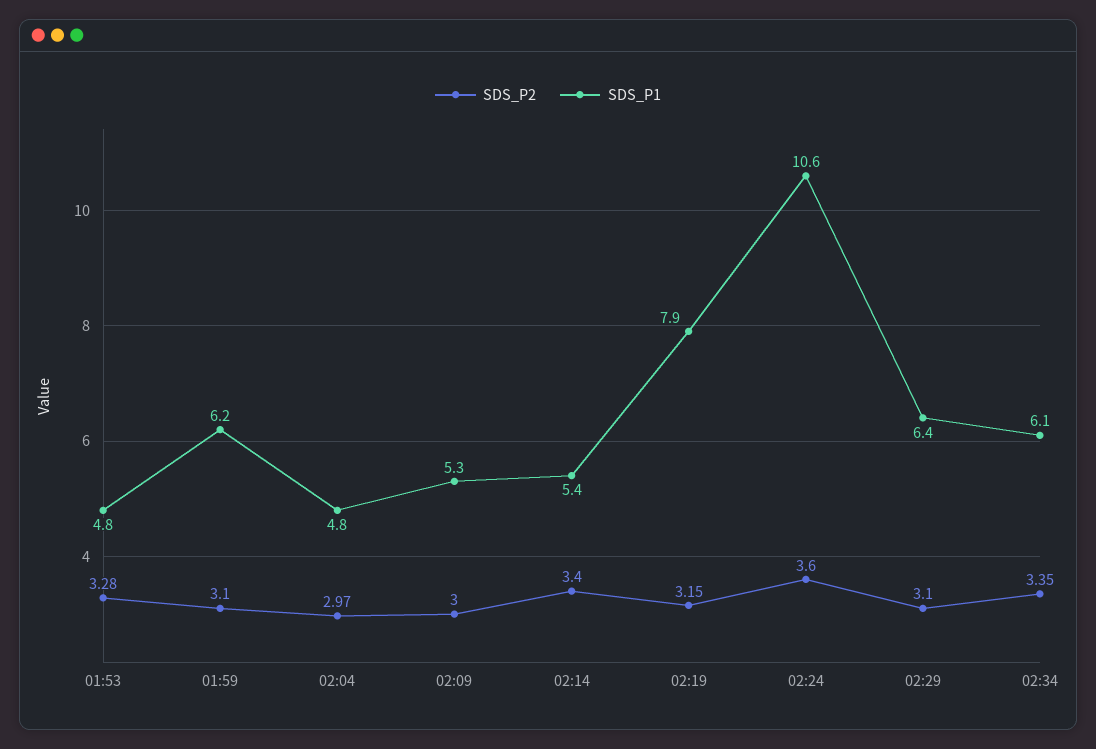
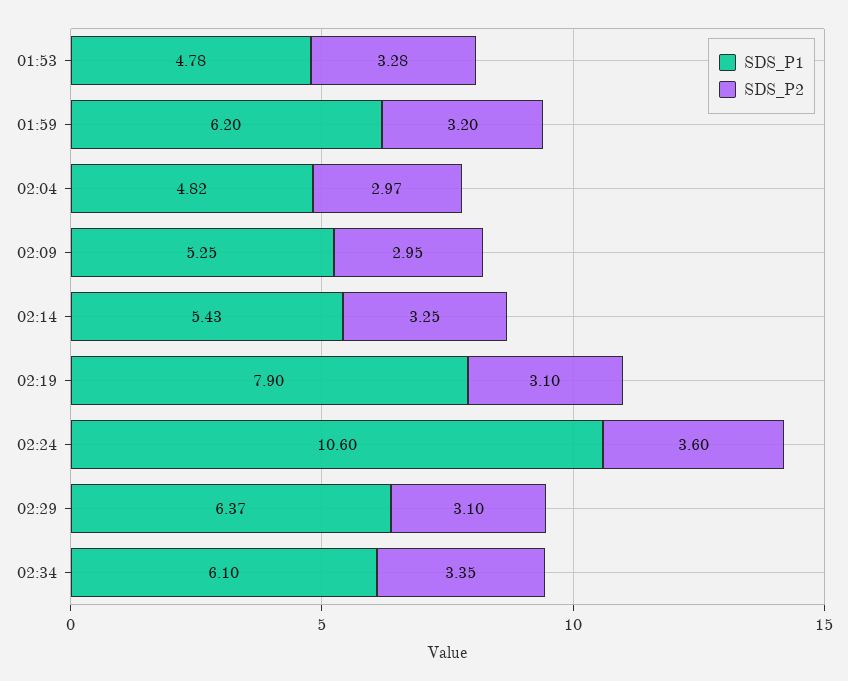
SDS_P2, 01:59: 3.1 -> 3.2
SDS_P2, 02:09: 3 -> 2.95
SDS_P2, 02:14: 3.4 -> 3.25
SDS_P2, 02:19: 3.15 -> 3.1

